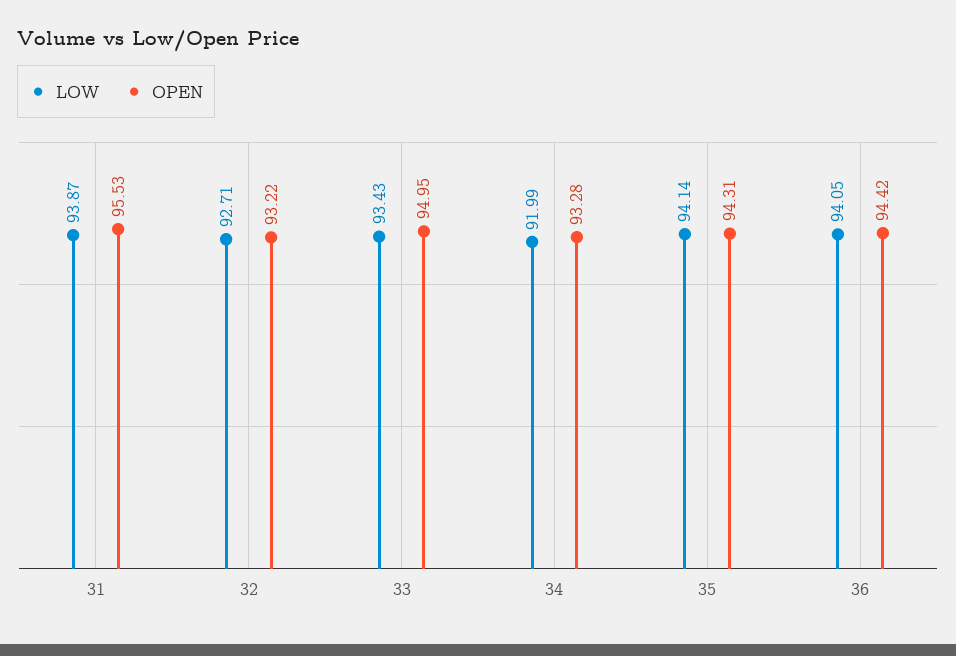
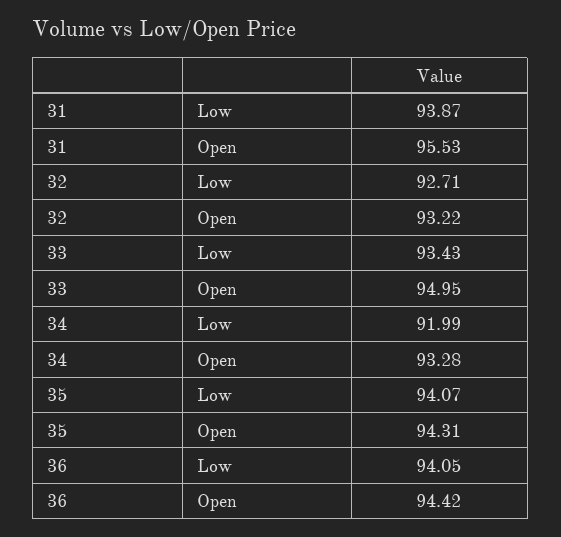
LOW, 35: 94.14 -> 94.07

